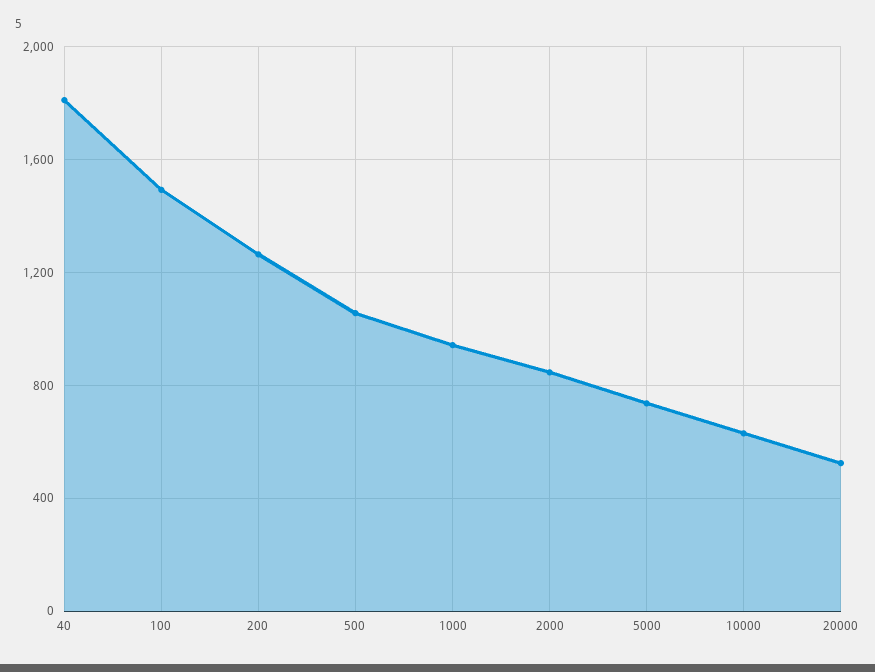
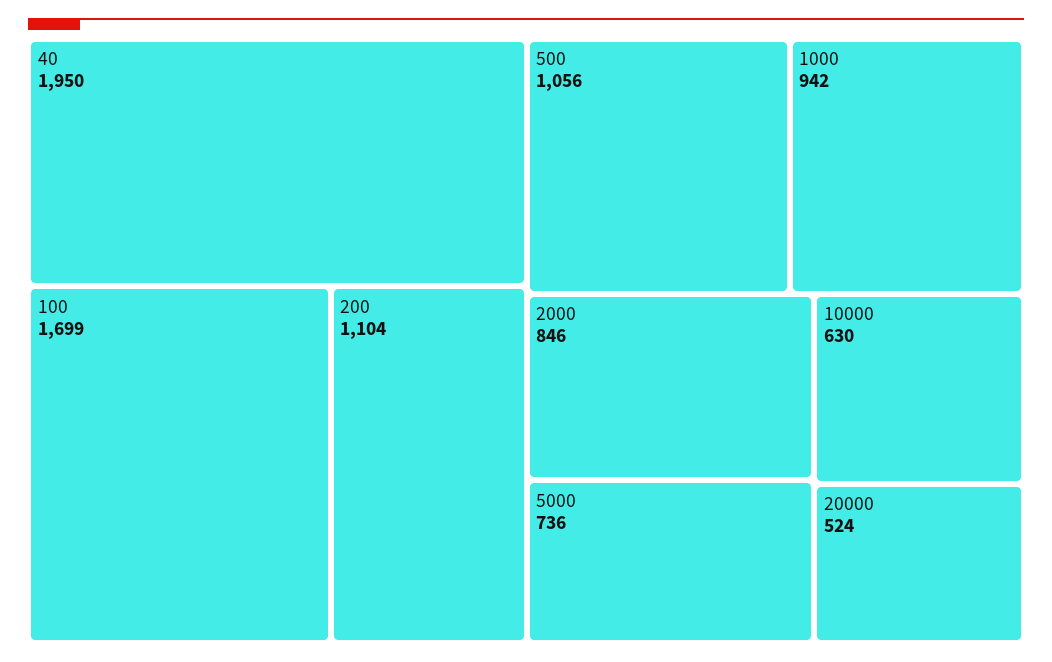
40: 1800 -> 1950
100: 1500 -> 1699
200: 1250 -> 1104

